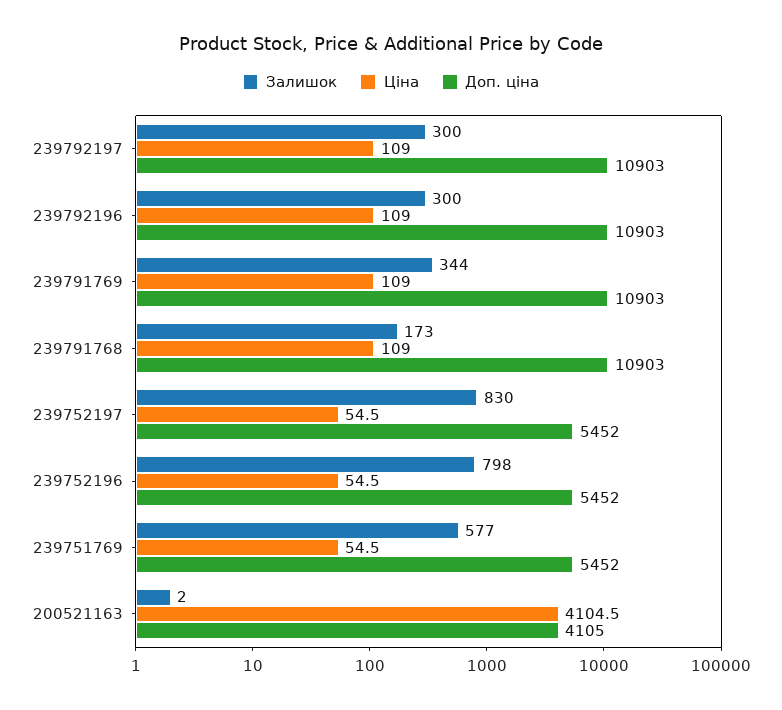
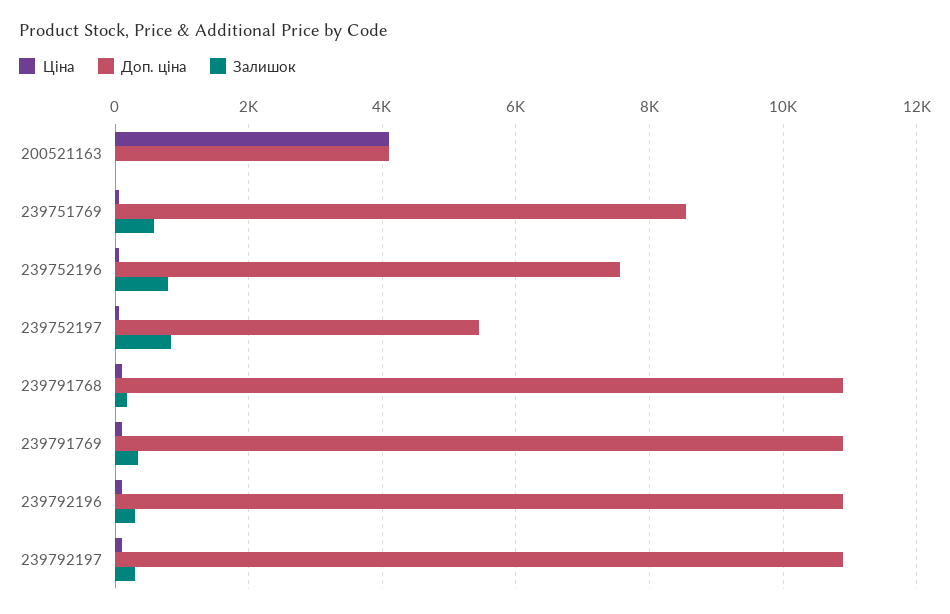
Доп. ціна, 239752196: 5452 -> 7600
Доп. ціна, 239751769: 5452 -> 8600

